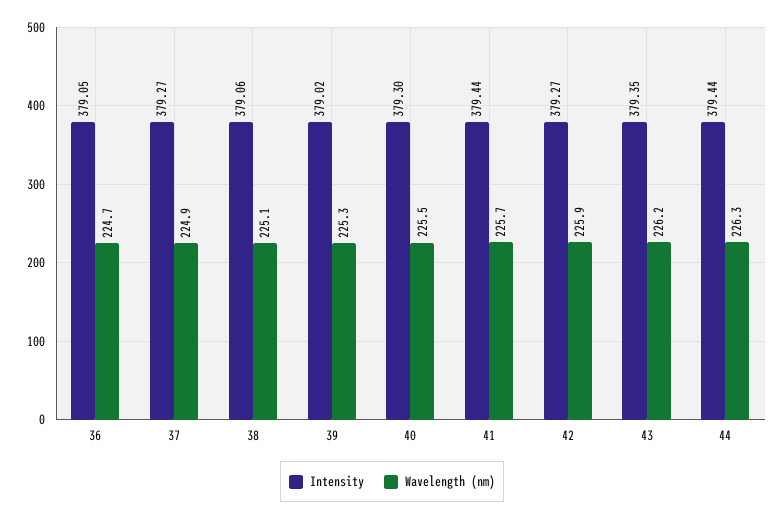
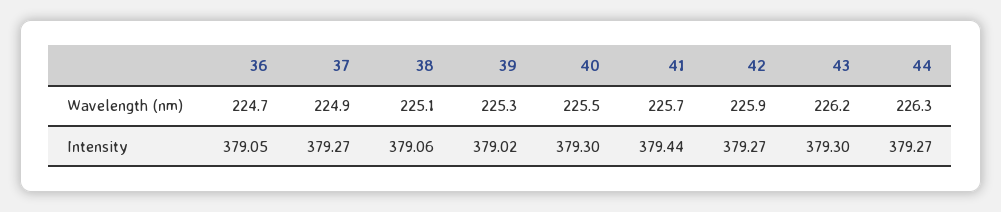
Intensity, 43: 379.35 -> 379.3
Intensity, 44: 379.44 -> 379.27

